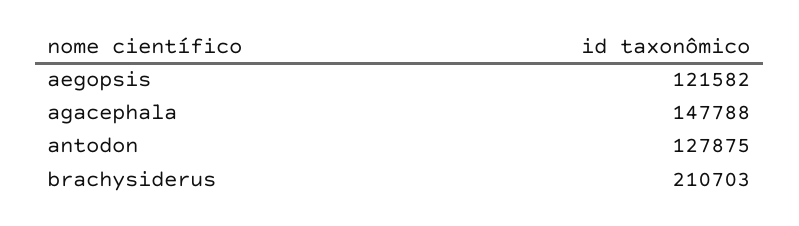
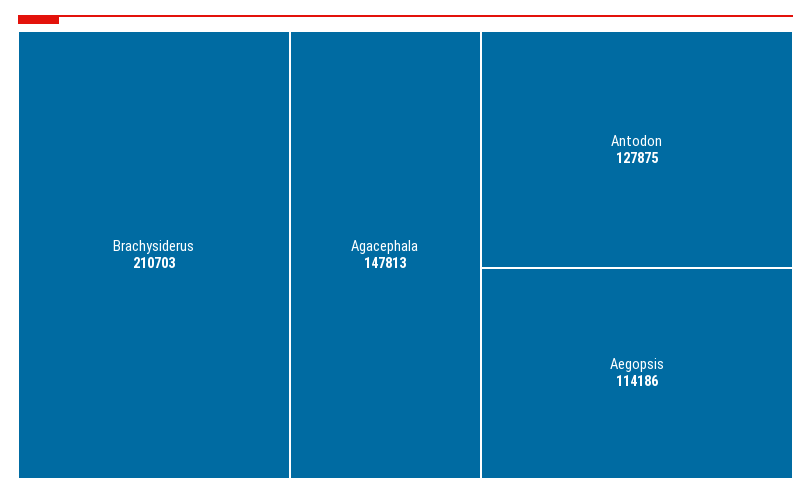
aegopsis: 121582 -> 114186
agacephala: 147788 -> 147813

